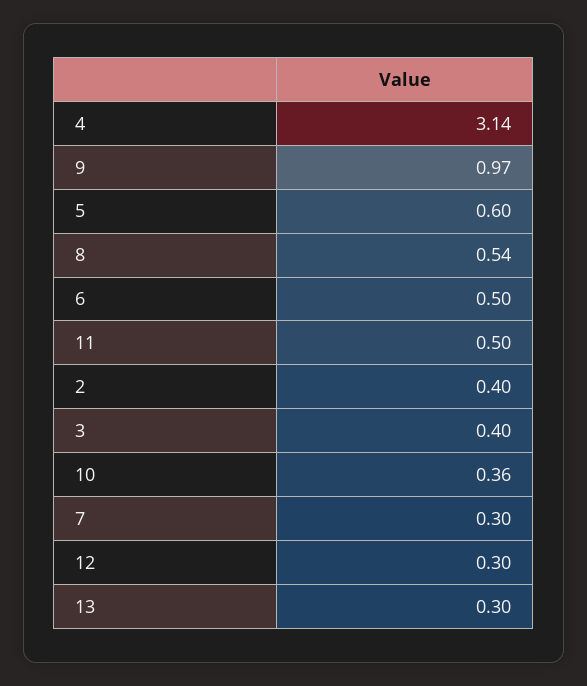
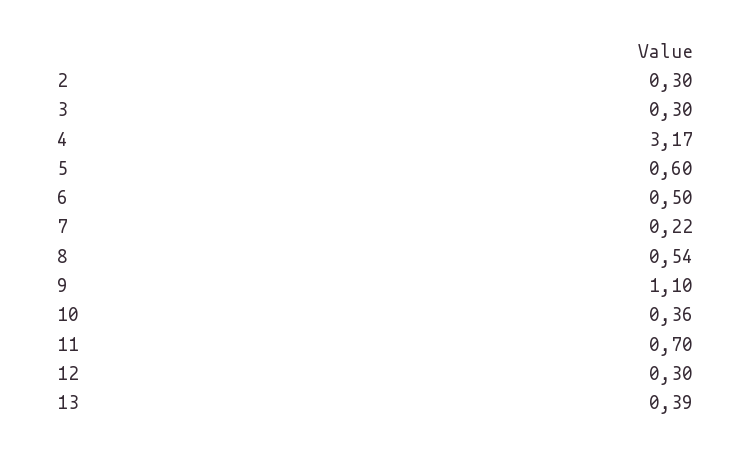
4: 3.14 -> 3.17
9: 0.97 -> 1.1
11: 0.5 -> 0.7
2: 0.4 -> 0.3
3: 0.4 -> 0.3
7: 0.3 -> 0.22
13: 0.3 -> 0.39

